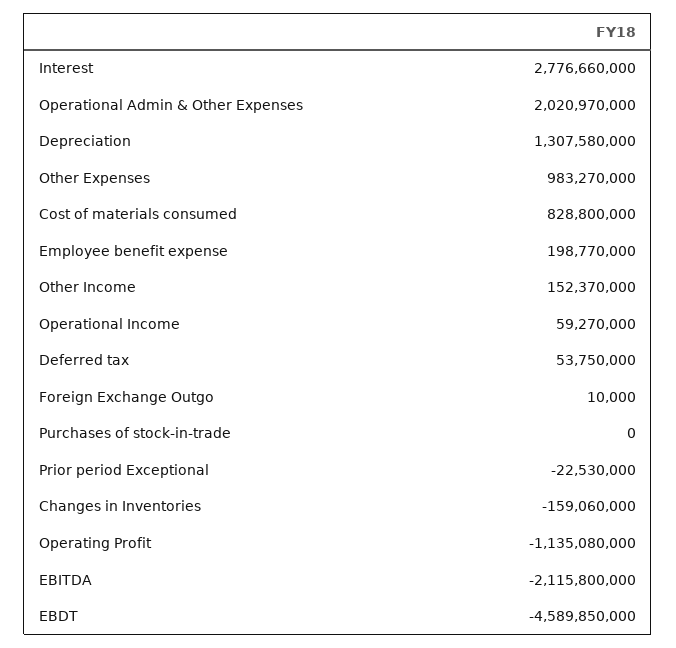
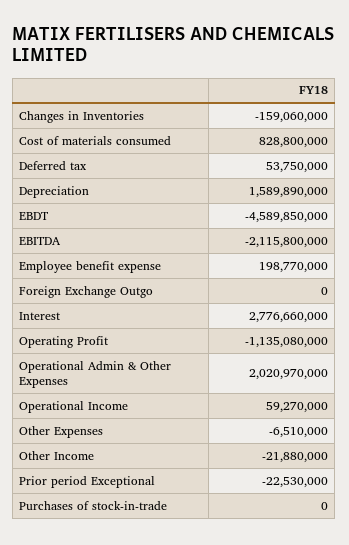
Depreciation: 1307580000 -> 1589890000
Other Expenses: 983270000 -> -6510000
Other Income: 152370000 -> -21880000
Foreign Exchange Outgo: 10000 -> 0

